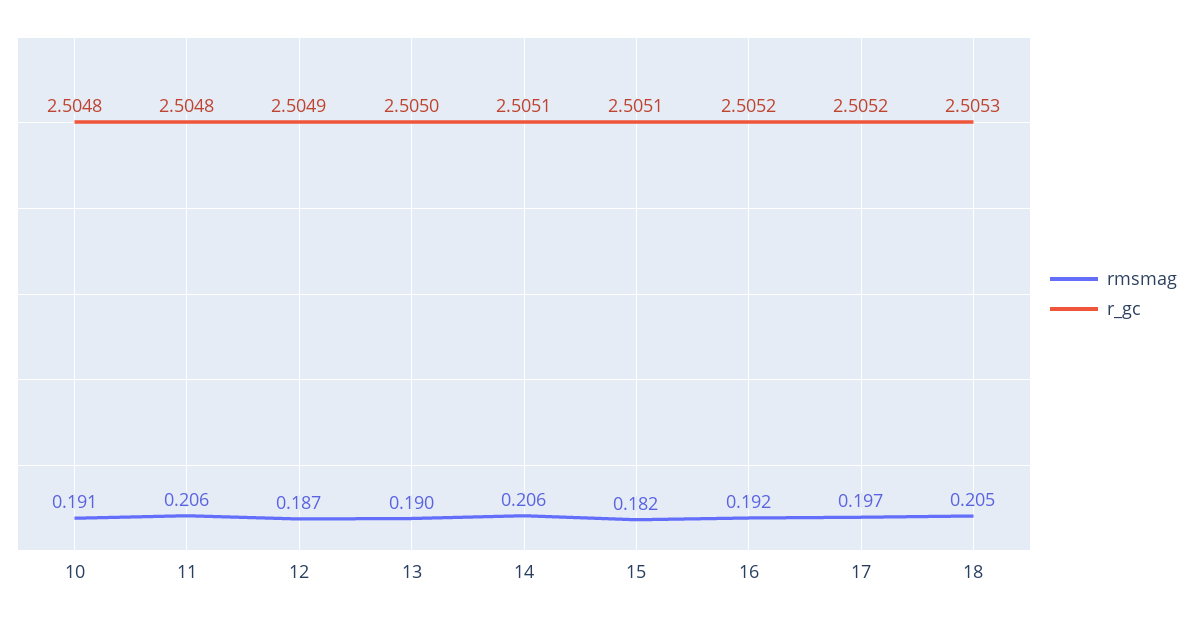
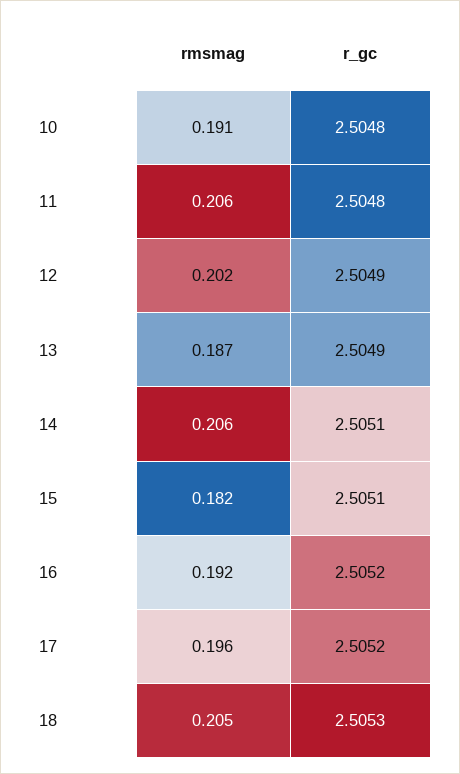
rmsmag, 12: 0.187 -> 0.202
rmsmag, 13: 0.19 -> 0.187
r_gc, 13: 2.505 -> 2.5049
rmsmag, 17: 0.197 -> 0.196

